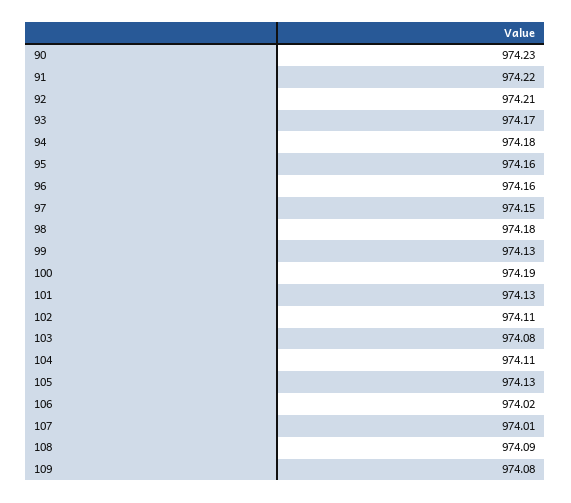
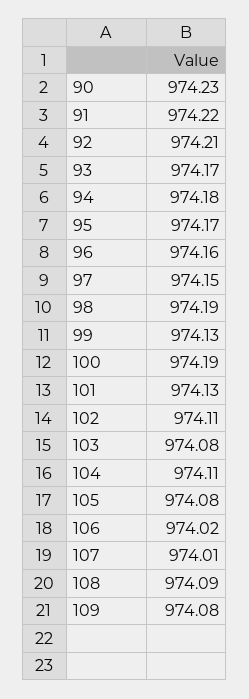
95: 974.16 -> 974.17
98: 974.18 -> 974.19
105: 974.13 -> 974.08

